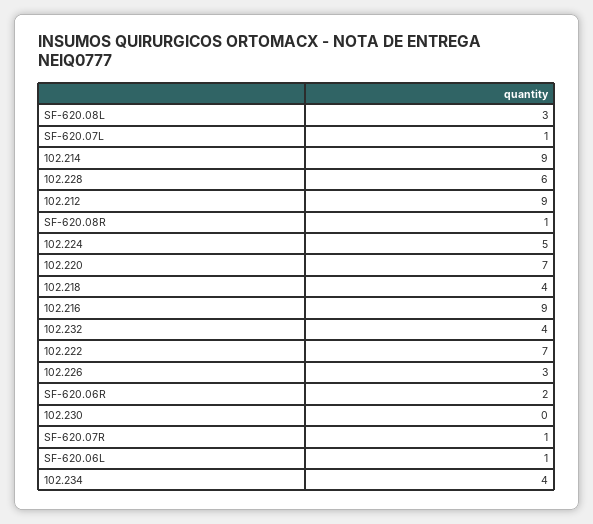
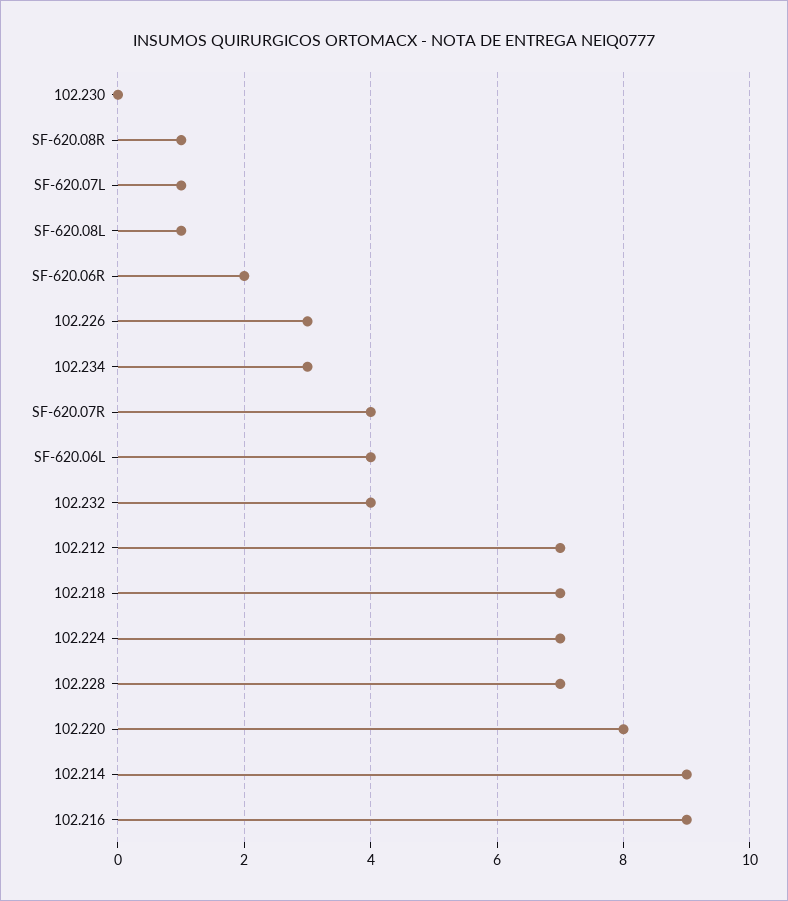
SF-620.08L: 3 -> 1
102.228: 6 -> 7
102.212: 9 -> 7
102.224: 5 -> 7
102.220: 7 -> 8
102.218: 4 -> 7
102.222: 7 -> none
SF-620.07R: 1 -> 4
SF-620.06L: 1 -> 4
102.234: 4 -> 3

